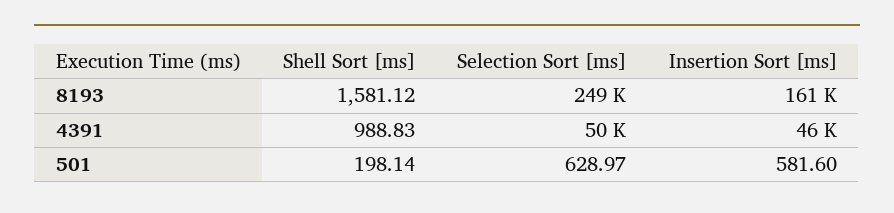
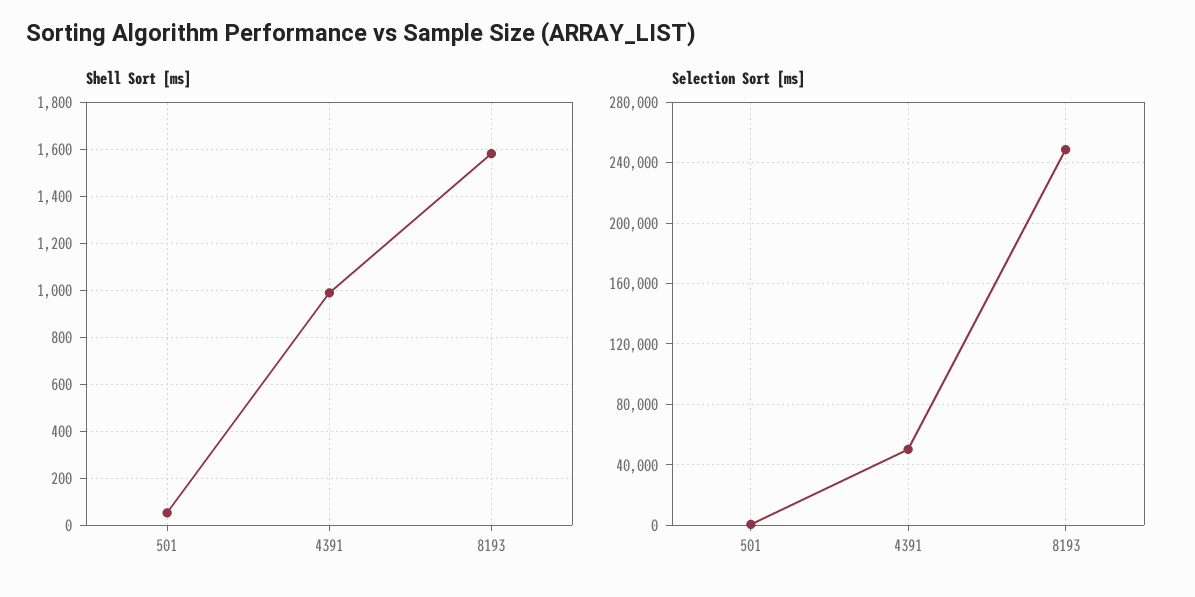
Insertion Sort [ms], 8193: 161000 -> none
Insertion Sort [ms], 4391: 46000 -> none
Shell Sort [ms], 501: 198.14 -> 50
Insertion Sort [ms], 501: 581.6 -> none

